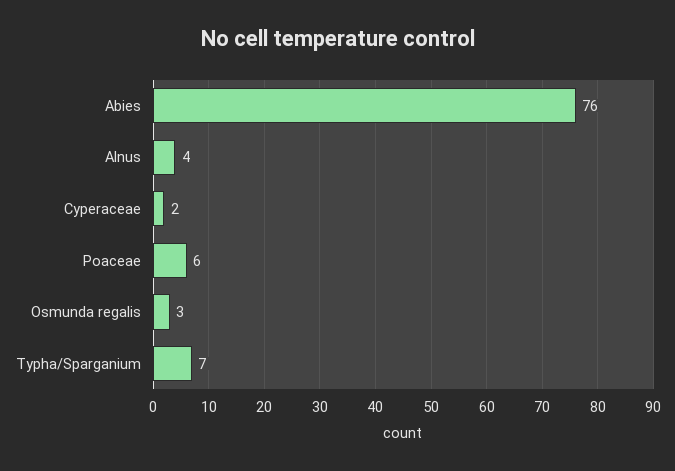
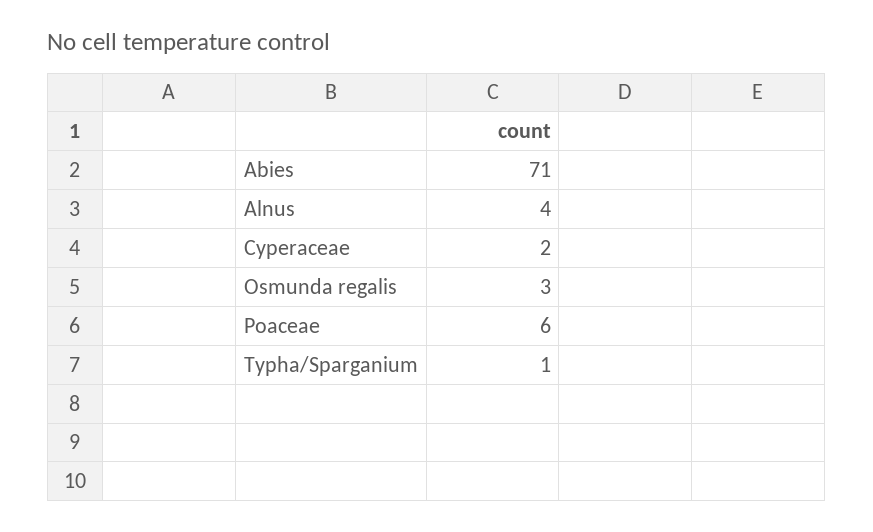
Abies: 76 -> 71
Typha/Sparganium: 7 -> 1

